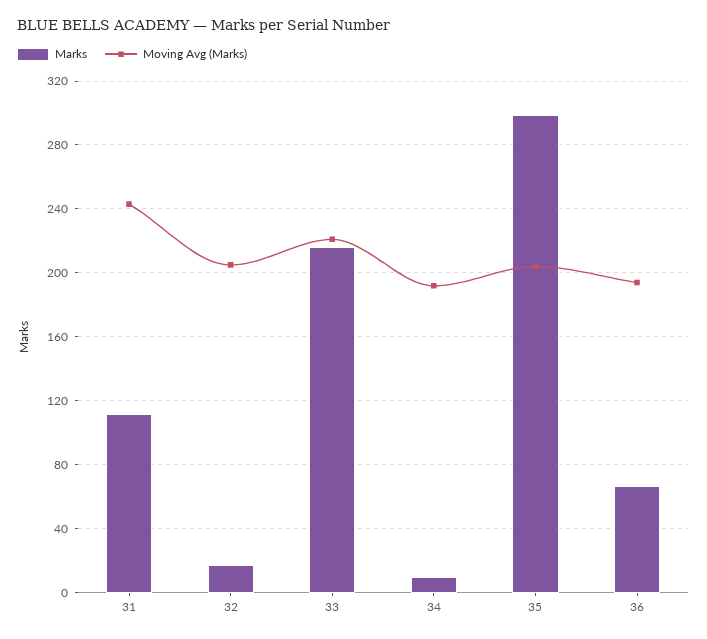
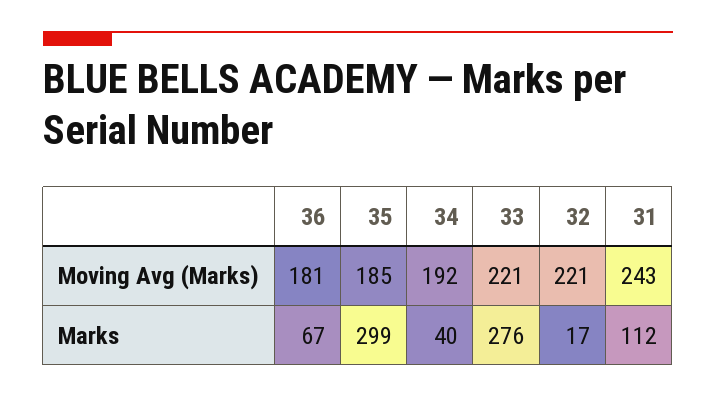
Moving Avg (Marks), 32: 205 -> 221
Marks, 33: 215 -> 276
Marks, 34: 10 -> 40
Moving Avg (Marks), 35: 205 -> 185
Moving Avg (Marks), 36: 195 -> 181

